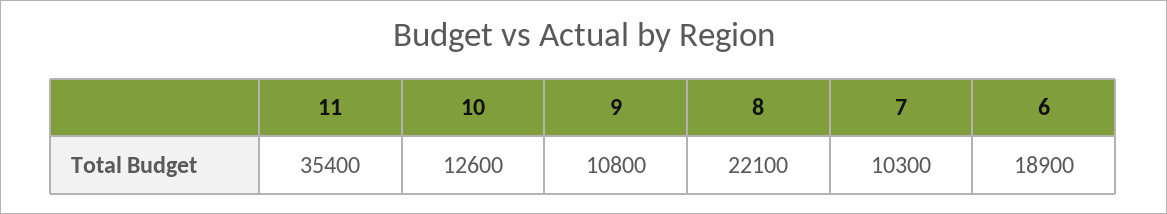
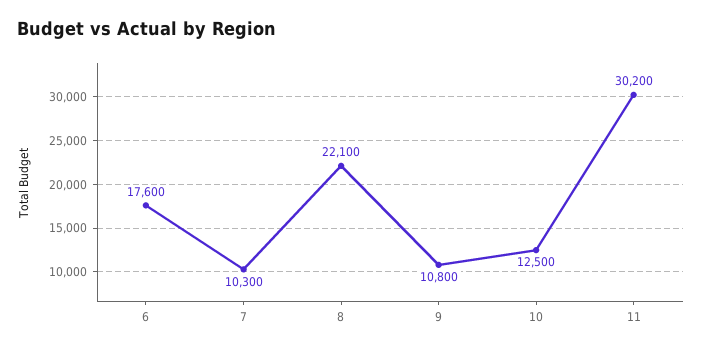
11: 35400 -> 30200
10: 12600 -> 12500
6: 18900 -> 17600

